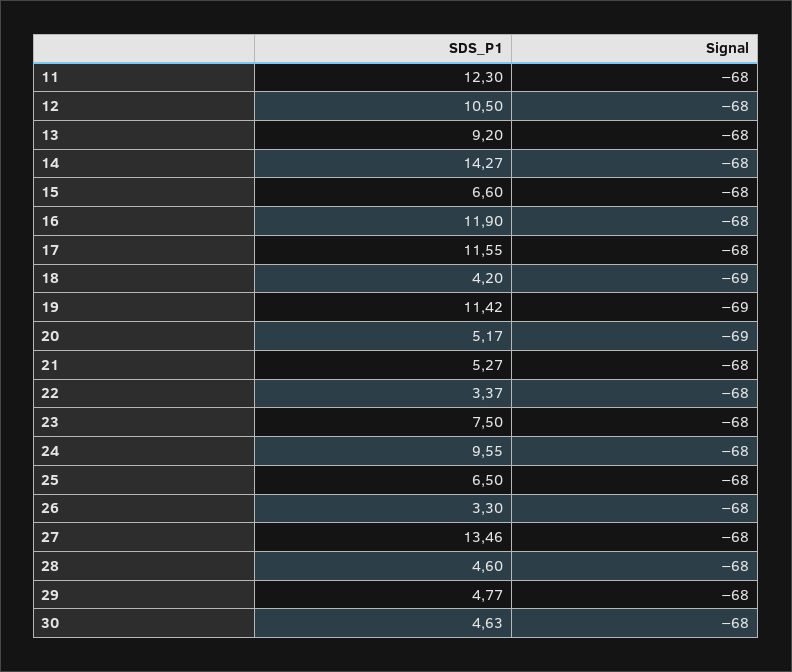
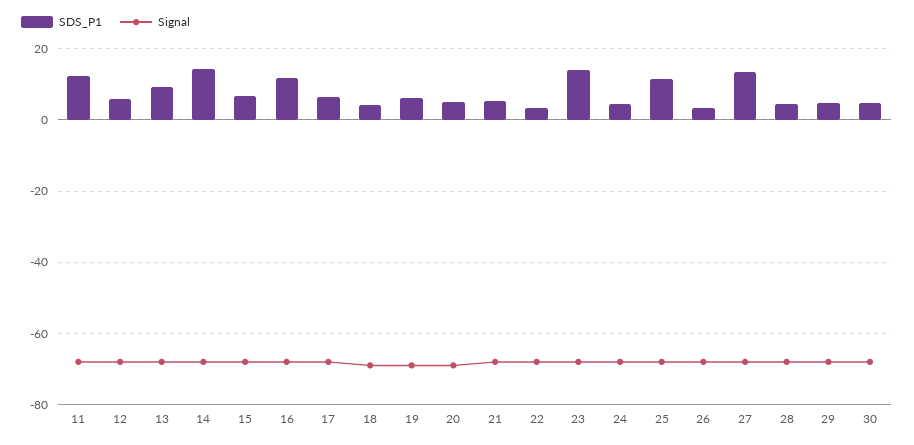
SDS_P1, 12: 10.5 -> 6
SDS_P1, 17: 11.55 -> 6
SDS_P1, 19: 11.42 -> 6
SDS_P1, 23: 7.5 -> 14
SDS_P1, 24: 9.55 -> 4
SDS_P1, 25: 6.5 -> 12

